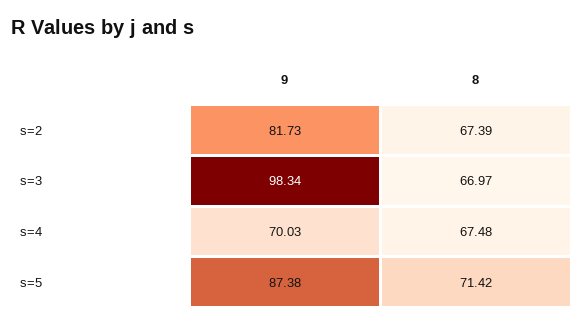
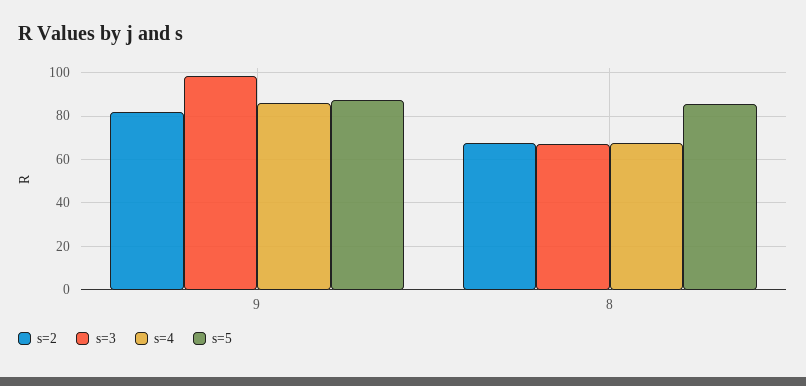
s=4, 9: 70.03 -> 85
s=5, 8: 71.42 -> 85

